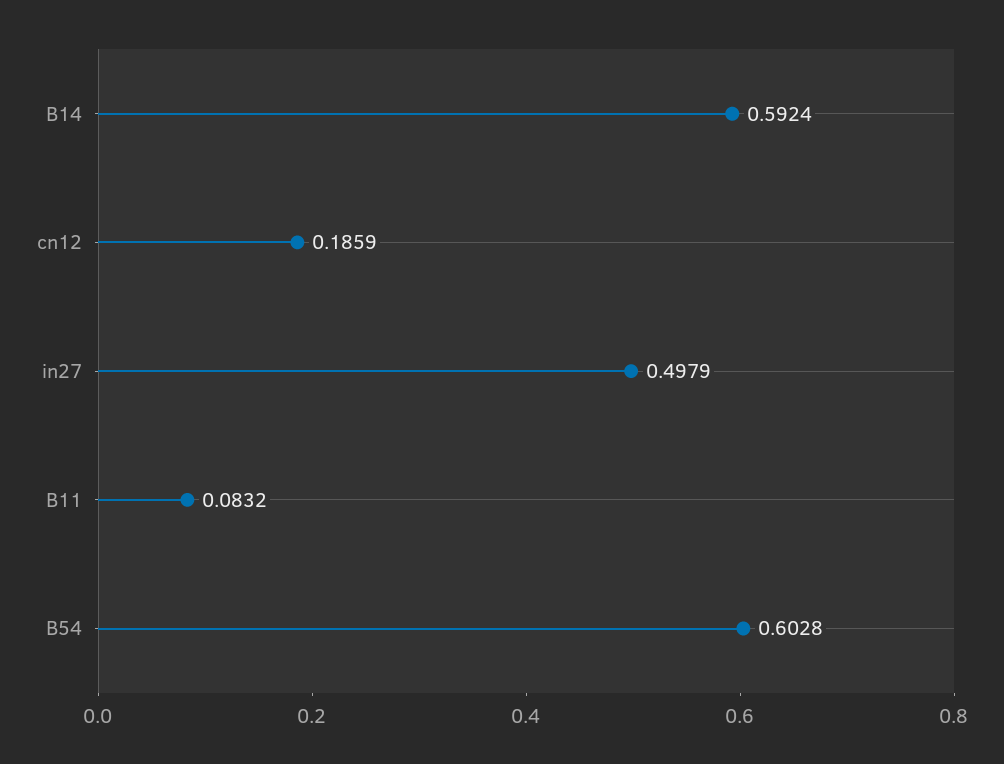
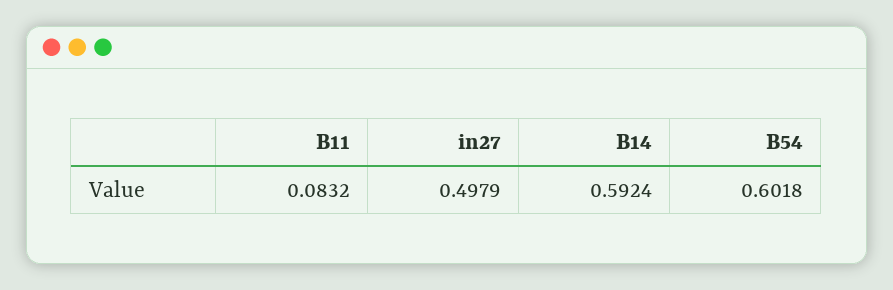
cn12: 0.1859 -> none
B54: 0.6028 -> 0.6018

